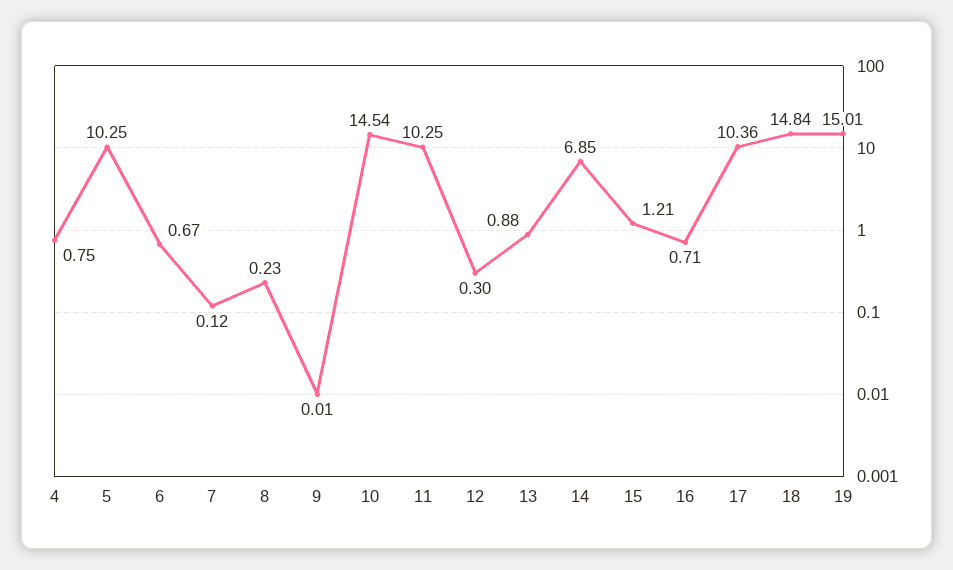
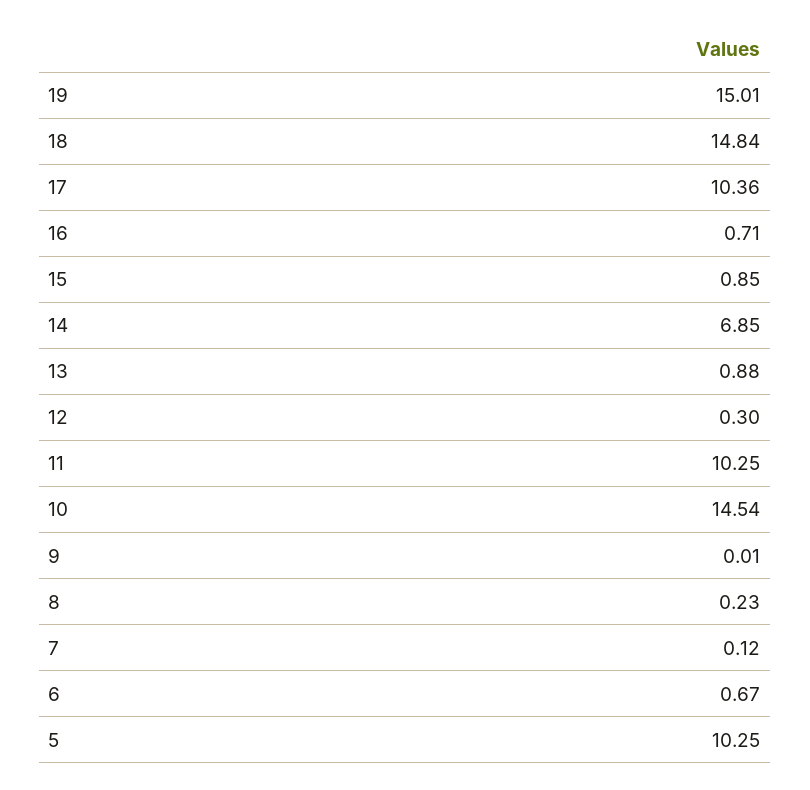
4: 0.75 -> none
15: 1.21 -> 0.85

